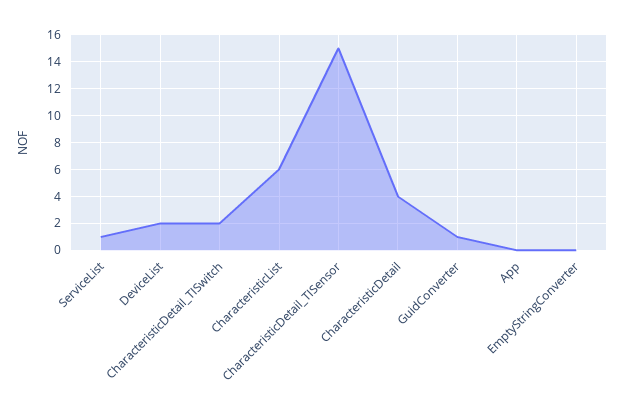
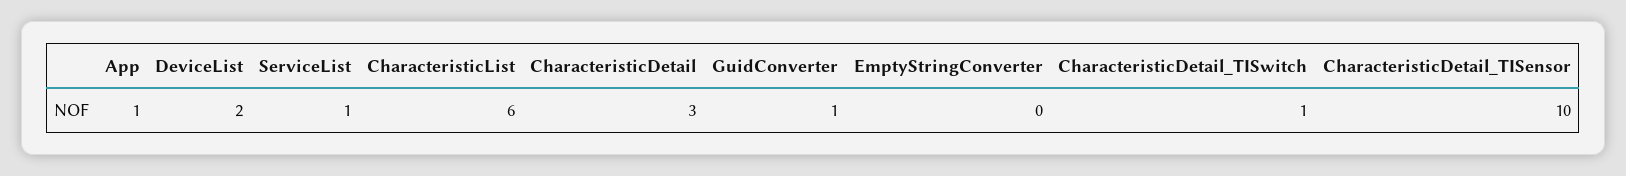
CharacteristicDetail_TISwitch: 2 -> 1
CharacteristicDetail_TISensor: 15 -> 10
CharacteristicDetail: 4 -> 3
App: 0 -> 1

